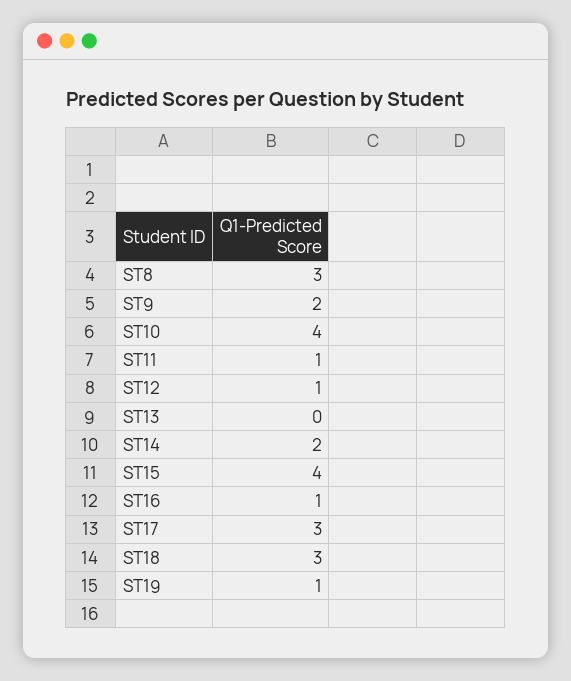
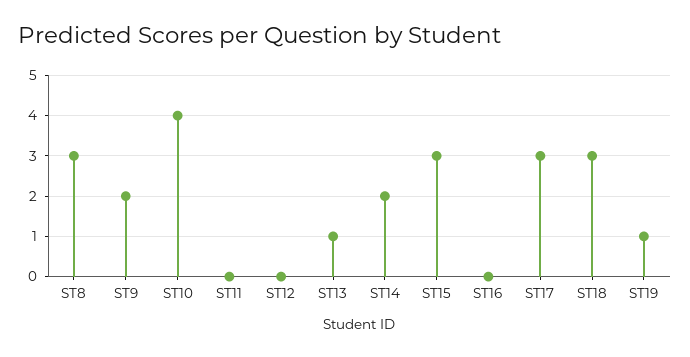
ST11: 1 -> 0
ST12: 1 -> 0
ST13: 0 -> 1
ST15: 4 -> 3
ST16: 1 -> 0

